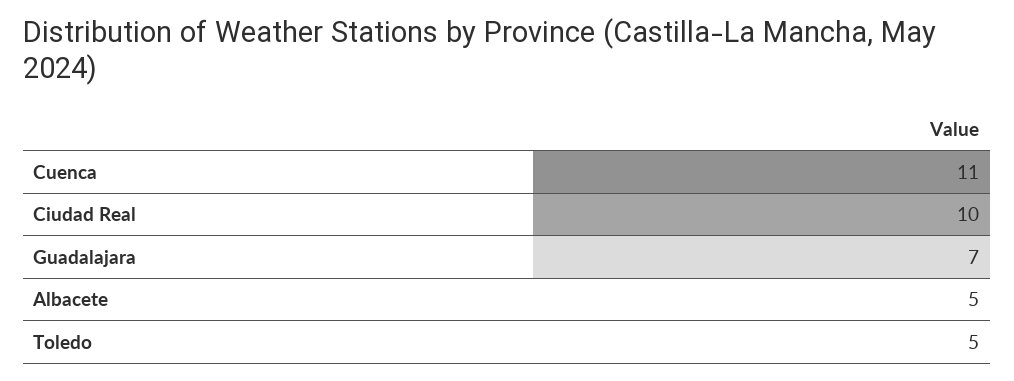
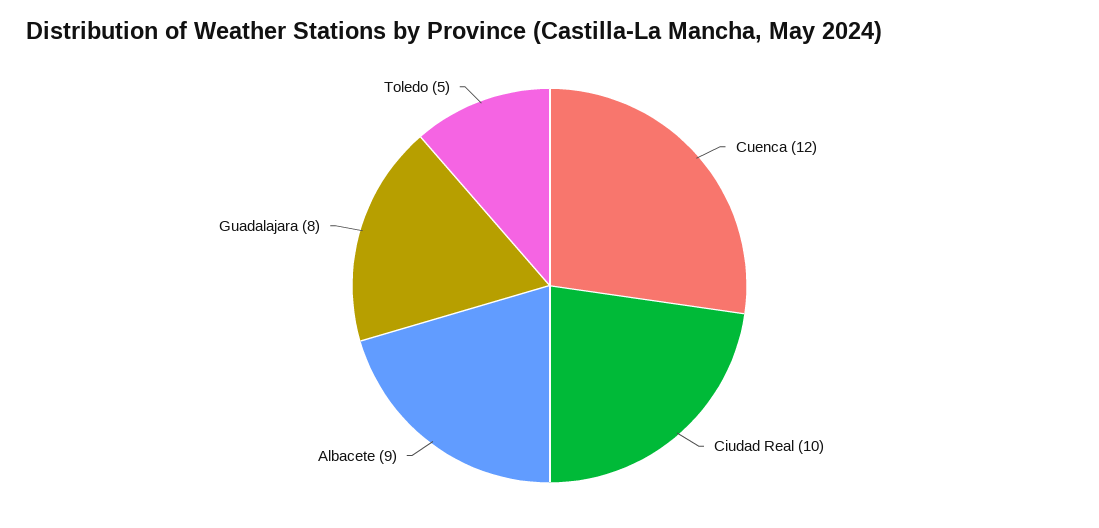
Cuenca: 11 -> 12
Guadalajara: 7 -> 8
Albacete: 5 -> 9

